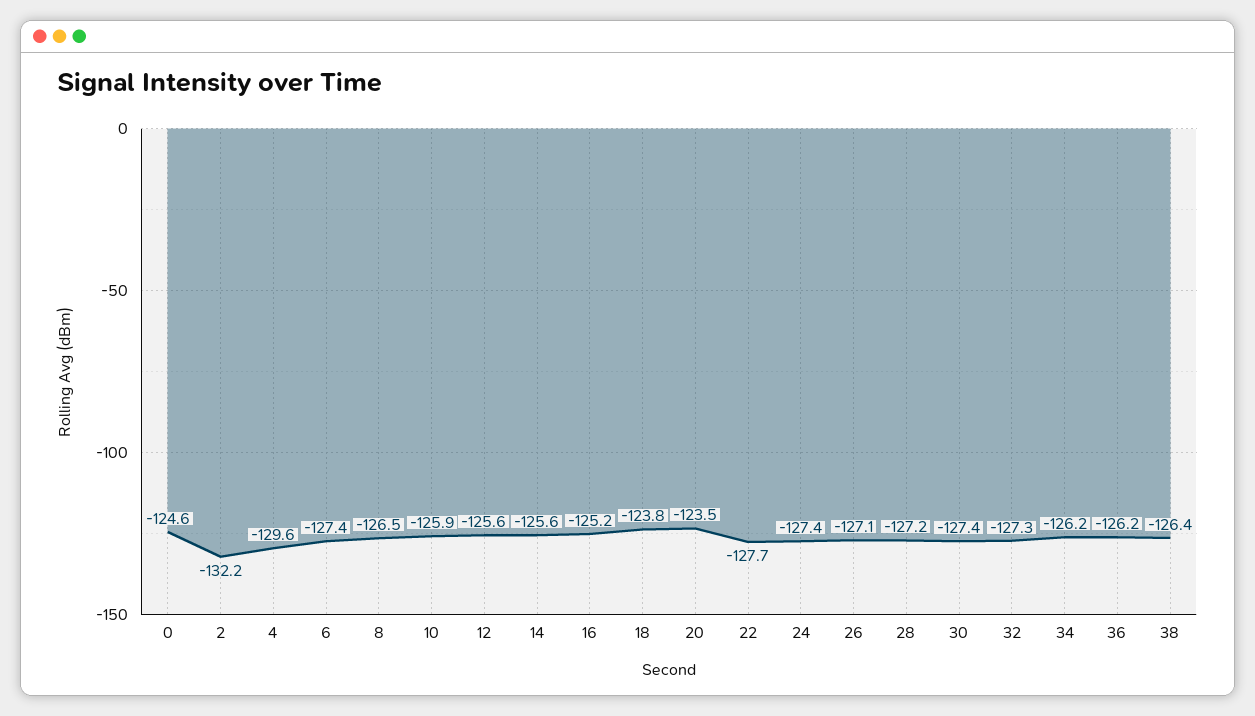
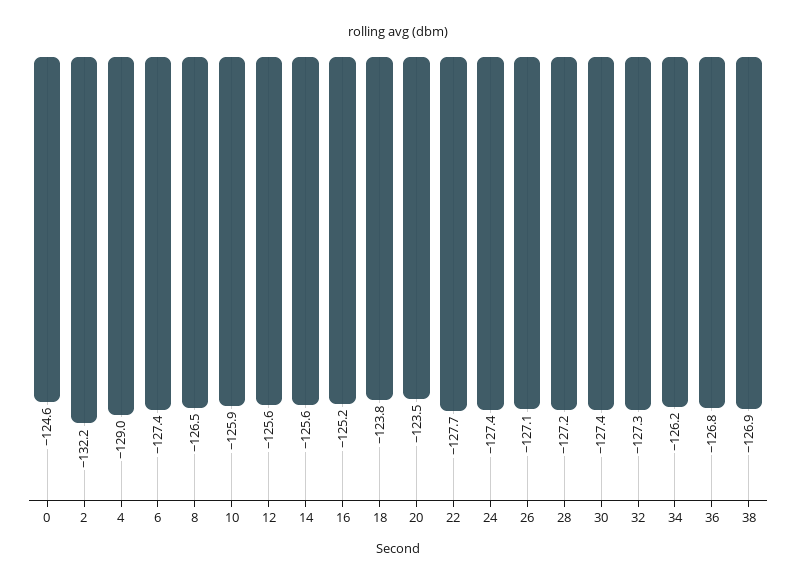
4: -129.6 -> -129
36: -126.2 -> -126.8
38: -126.4 -> -126.9

